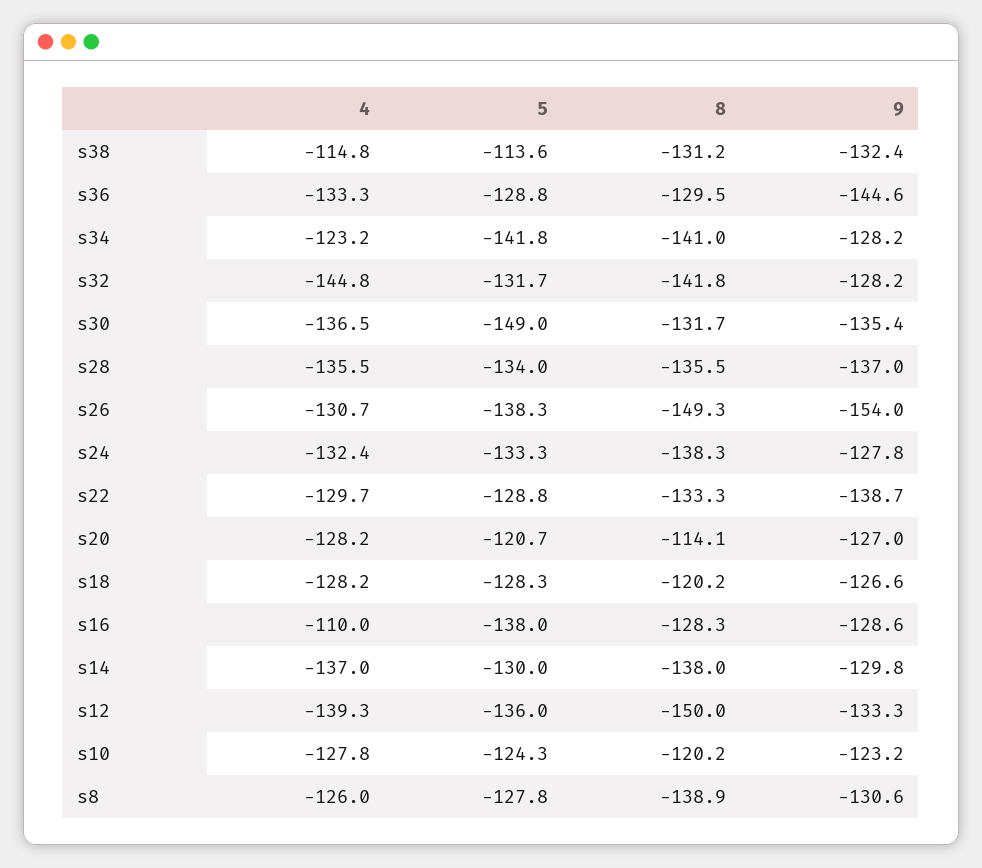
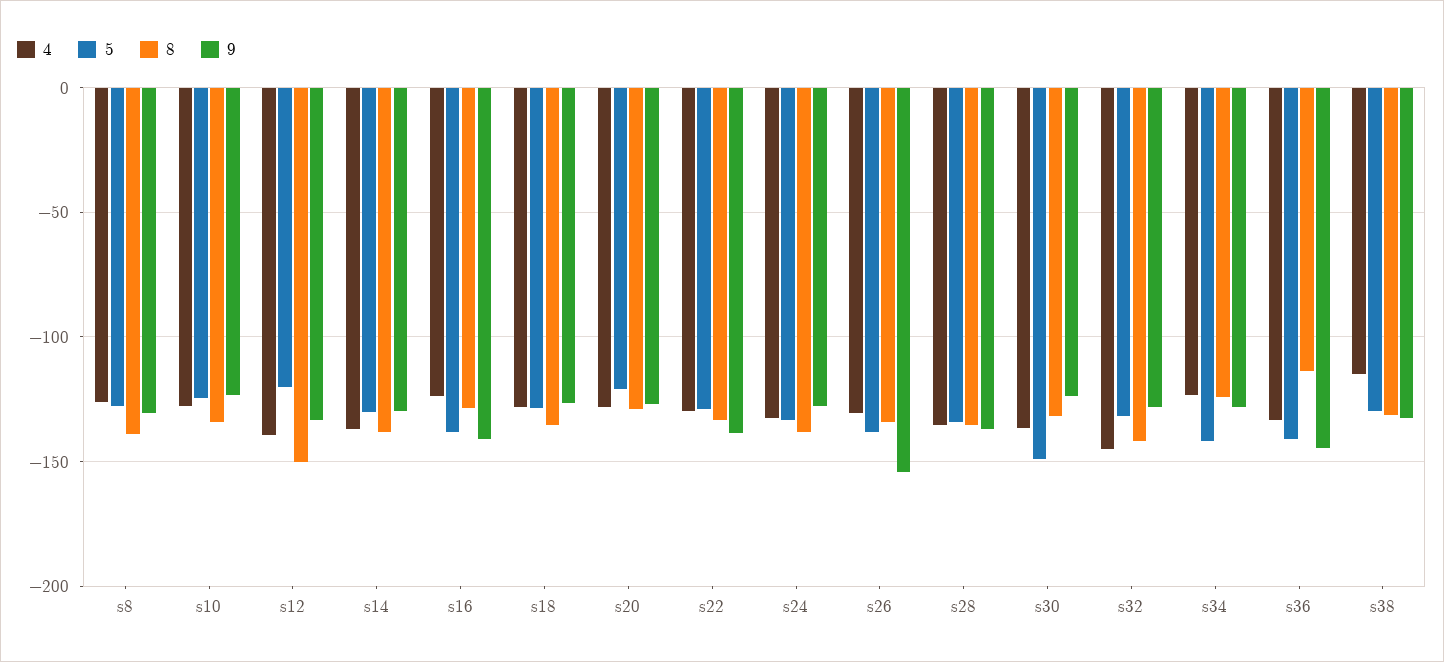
5, s38: -113.6 -> -130
5, s36: -128.8 -> -140
8, s36: -129.5 -> -115
8, s34: -141 -> -125
9, s30: -135.4 -> -125
8, s26: -149.3 -> -135
8, s20: -114.1 -> -130
8, s18: -120.2 -> -135
4, s16: -110 -> -125
9, s16: -128.6 -> -140
5, s12: -136 -> -120
8, s10: -120.2 -> -135

